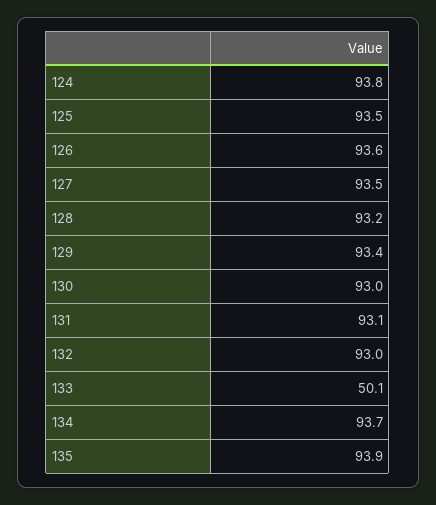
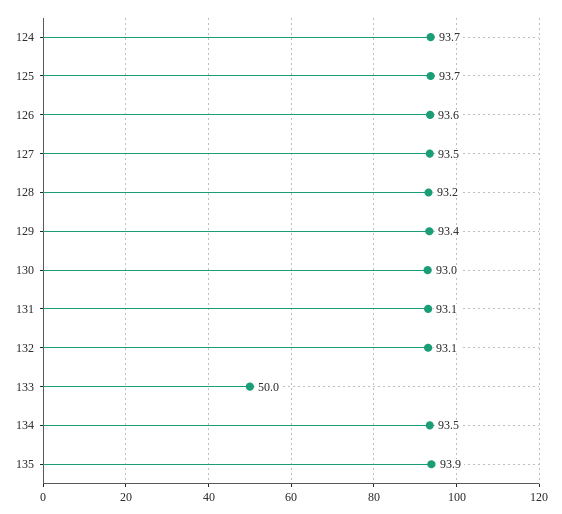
124: 93.8 -> 93.7
125: 93.5 -> 93.7
132: 93 -> 93.1
133: 50.1 -> 50
134: 93.7 -> 93.5

